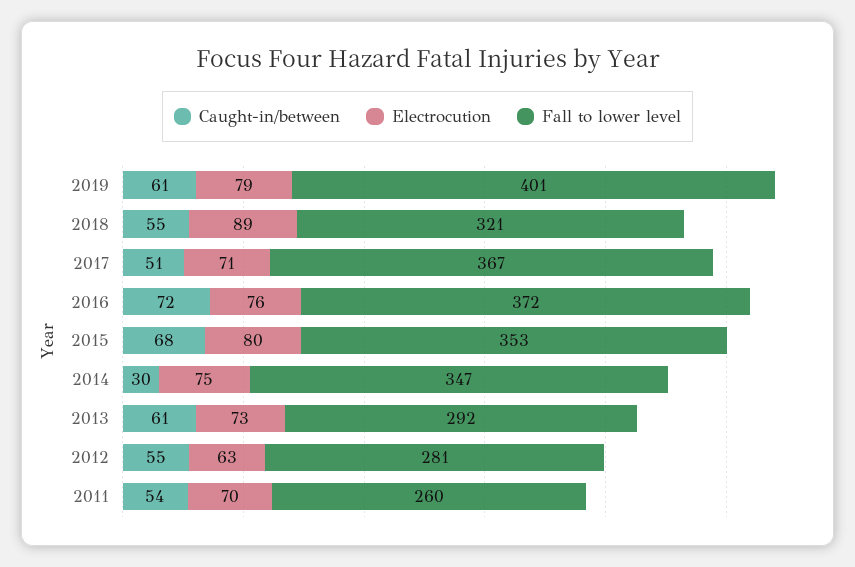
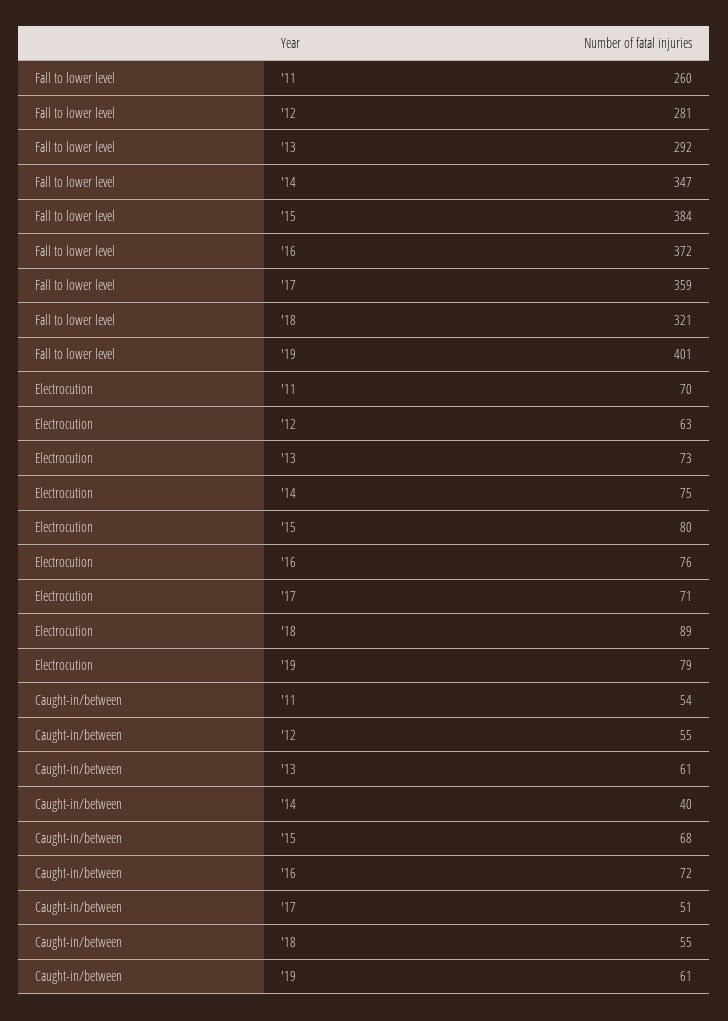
Fall to lower level, 2017: 367 -> 359
Fall to lower level, 2015: 353 -> 384
Caught-in/between, 2014: 30 -> 40

